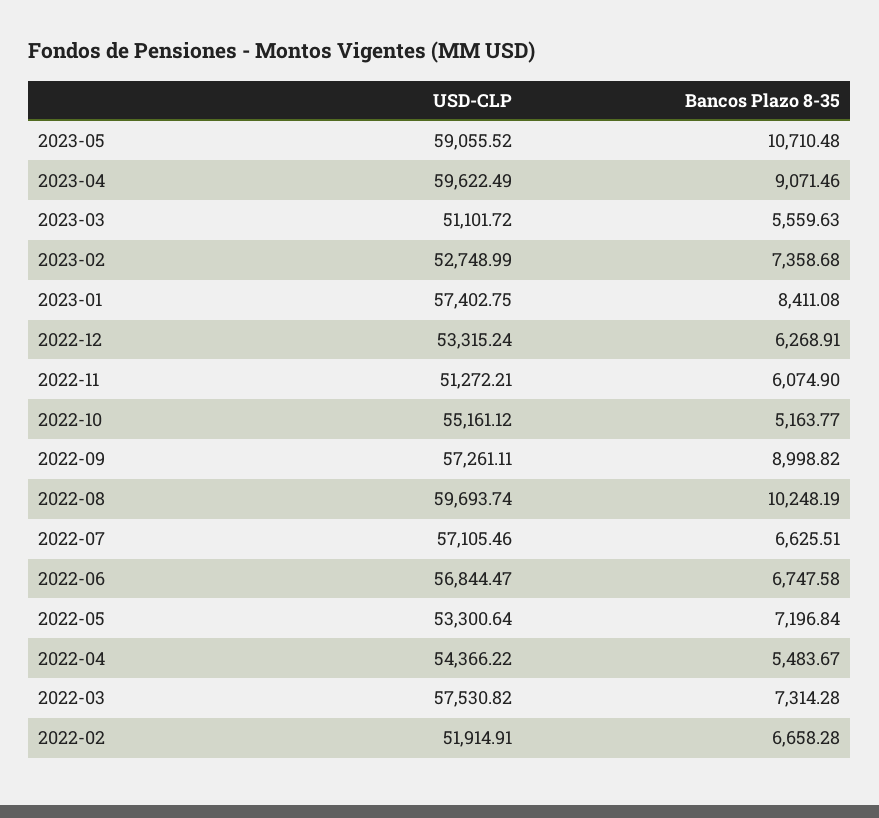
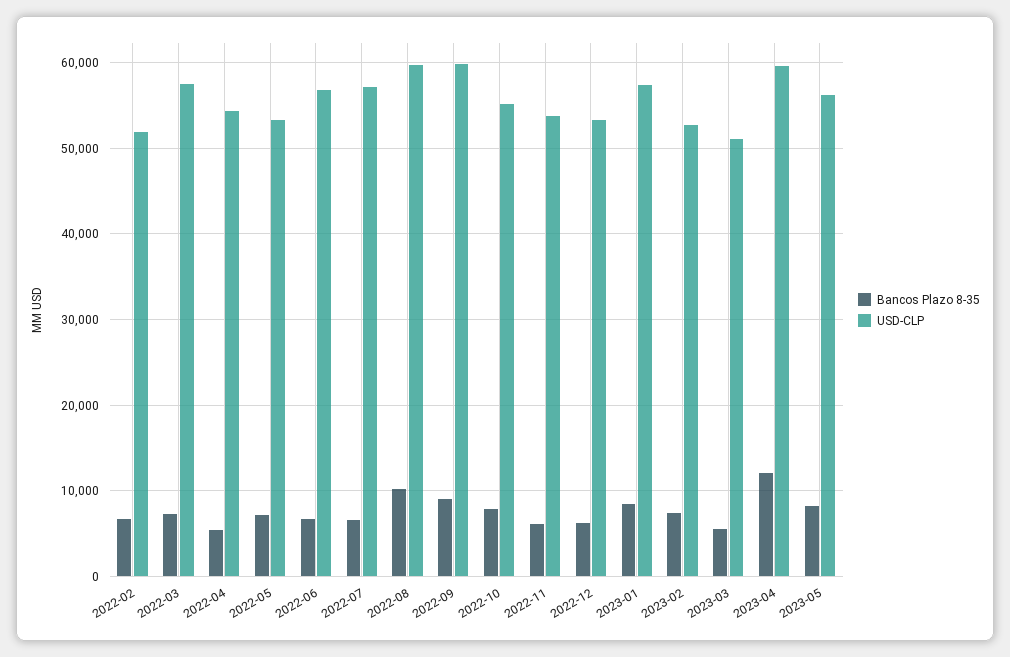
USD-CLP, 2023-05: 59055.52 -> 56000
Bancos Plazo 8-35, 2023-05: 10710.48 -> 8000
Bancos Plazo 8-35, 2023-04: 9071.46 -> 12000
USD-CLP, 2022-11: 51272.21 -> 54000
Bancos Plazo 8-35, 2022-10: 5163.77 -> 8000
USD-CLP, 2022-09: 57261.11 -> 60000

